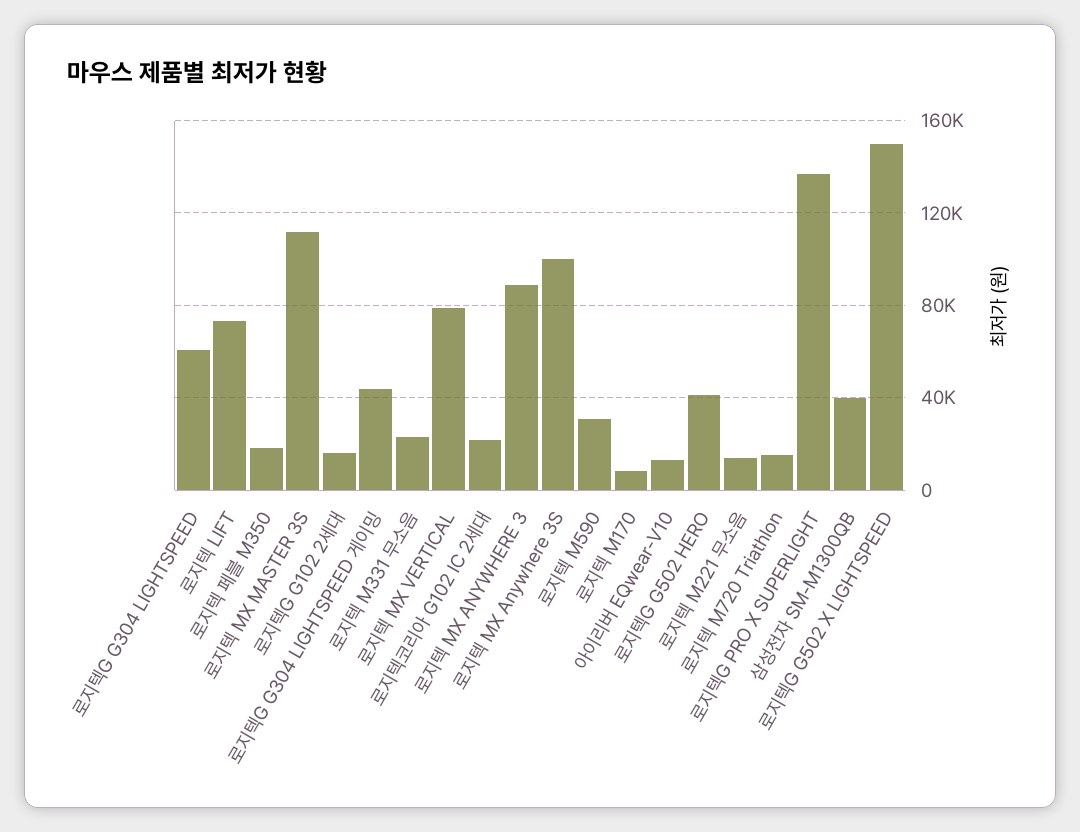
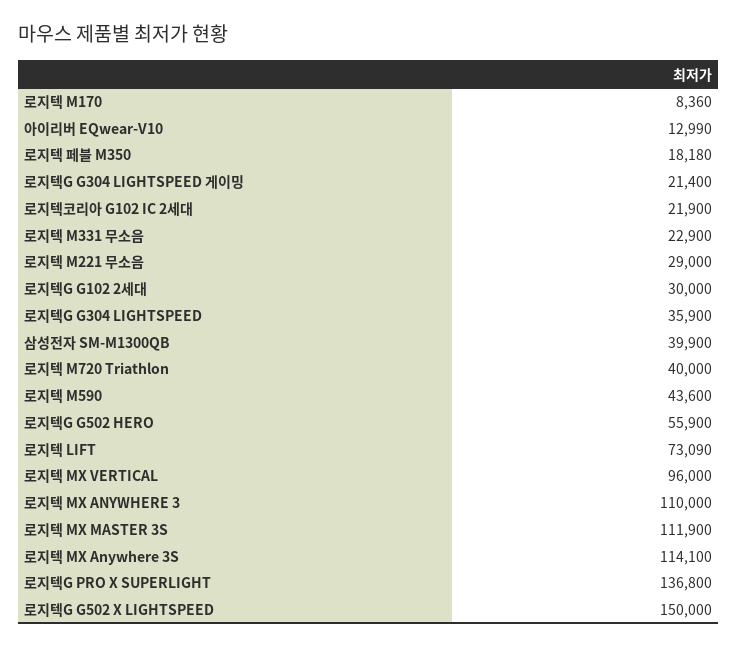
로지텍G G304 LIGHTSPEED: 60000 -> 35900
로지텍G G102 2세대: 15000 -> 30000
로지텍G G304 LIGHTSPEED 게이밍: 45000 -> 21400
로지텍 MX VERTICAL: 80000 -> 96000
로지텍 MX ANYWHERE 3: 90000 -> 110000
로지텍 MX Anywhere 3S: 100000 -> 114100
로지텍 M590: 30000 -> 43600
로지텍G G502 HERO: 40000 -> 55900
로지텍 M221 무소음: 15000 -> 29000
로지텍 M720 Triathlon: 15000 -> 40000

